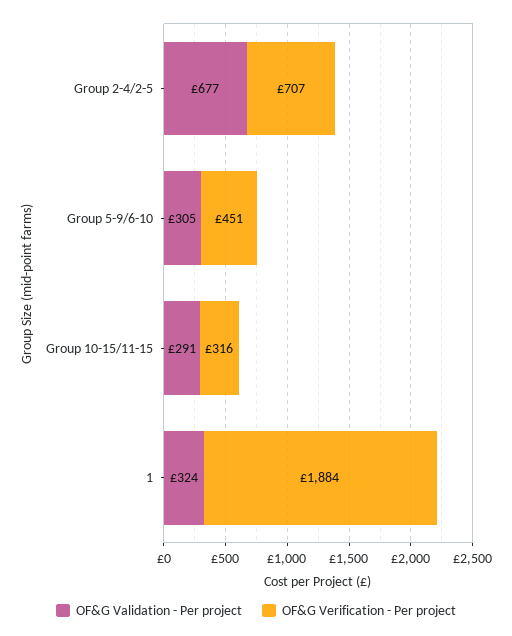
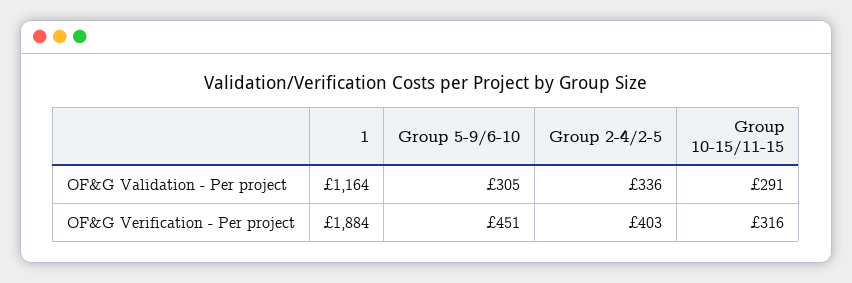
OF&G Validation - Per project, Group 2-4/2-5: 677 -> 336
OF&G Verification - Per project, Group 2-4/2-5: 707 -> 403
OF&G Validation - Per project, 1: 324 -> 1164

